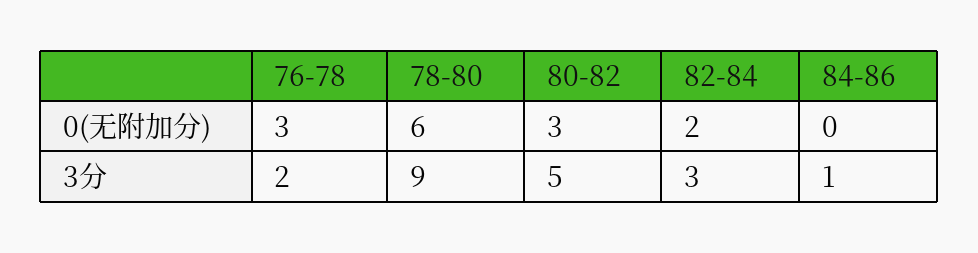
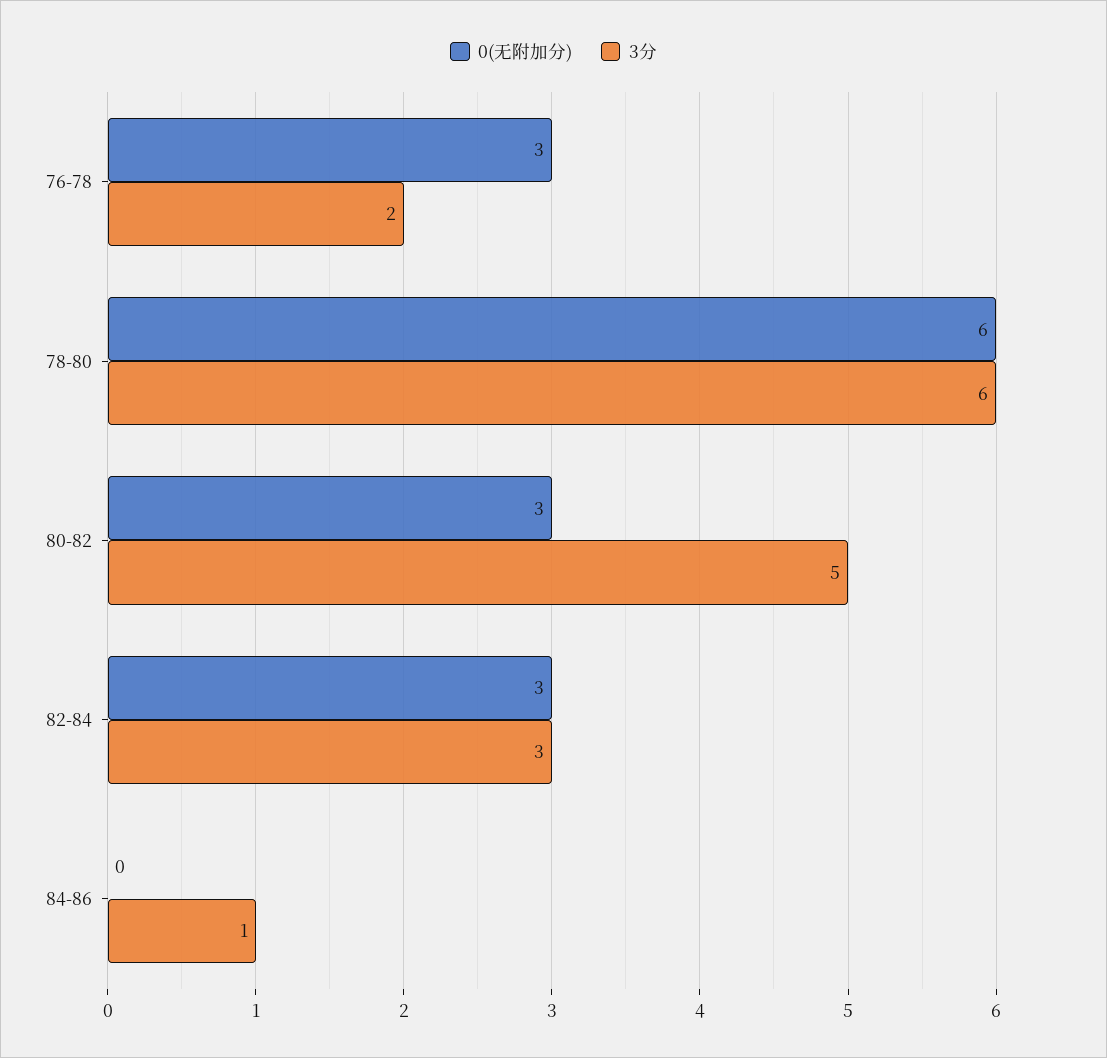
0(无附加分), 82-84: 2 -> 3
3分, 78-80: 9 -> 6

